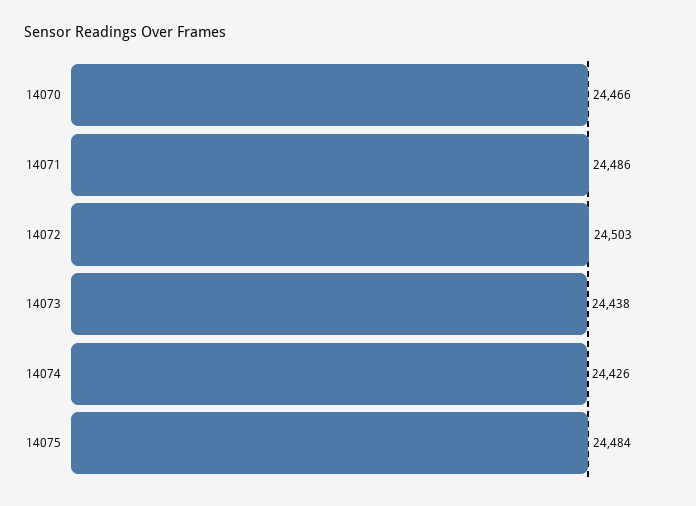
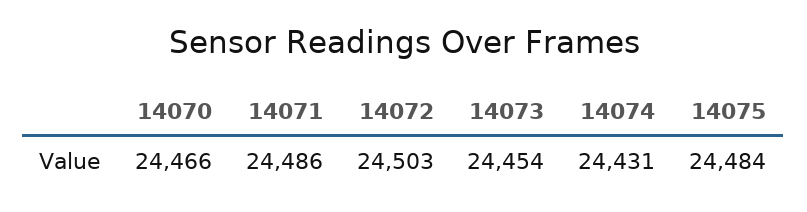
14073: 24438 -> 24454
14074: 24426 -> 24431

